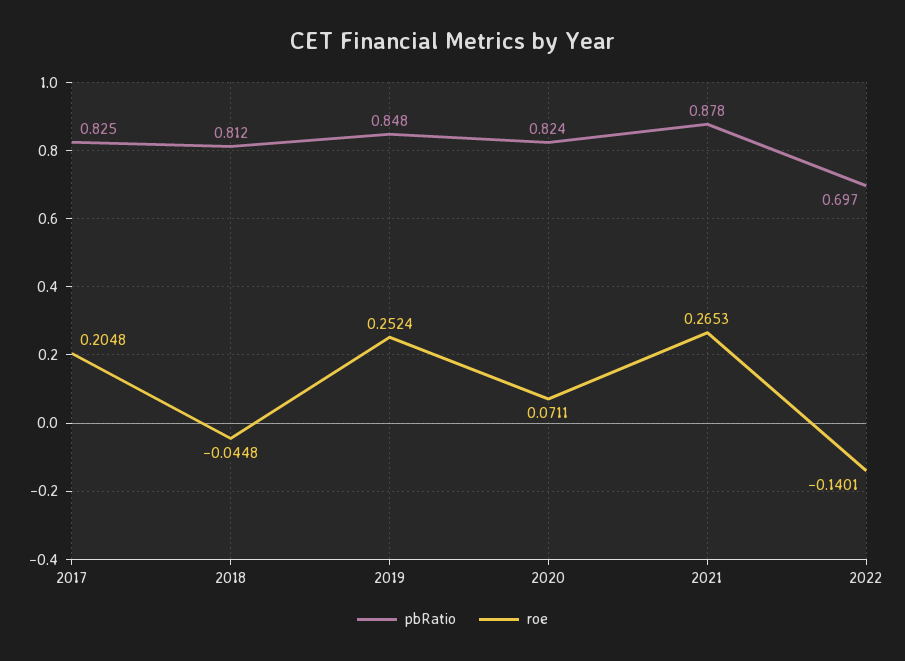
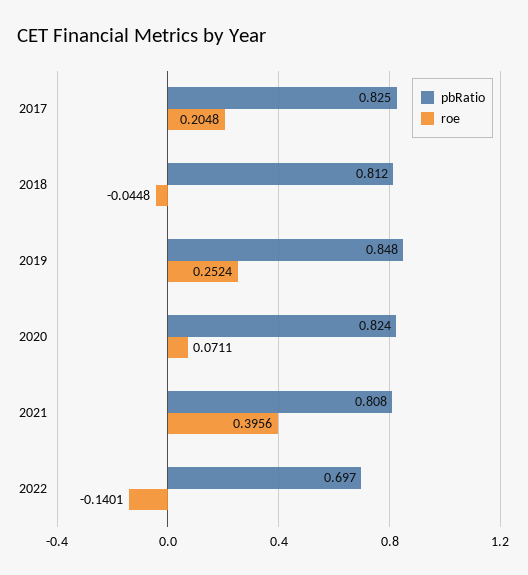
pbRatio, 2021: 0.878 -> 0.808
roe, 2021: 0.2653 -> 0.3956

